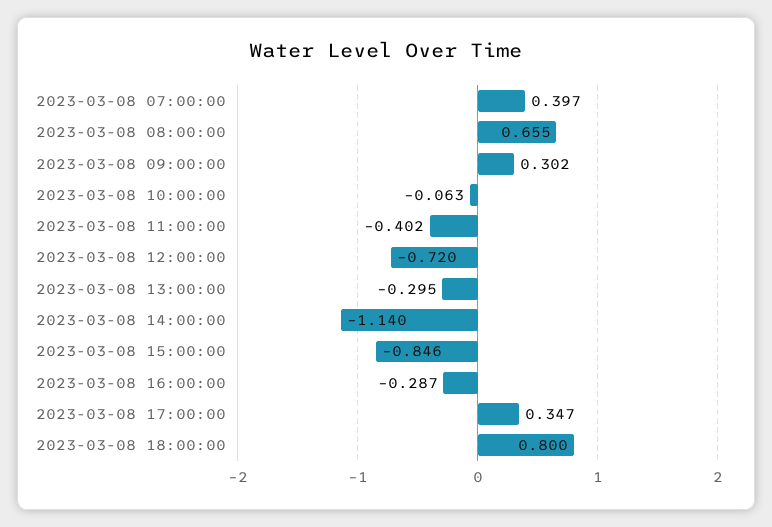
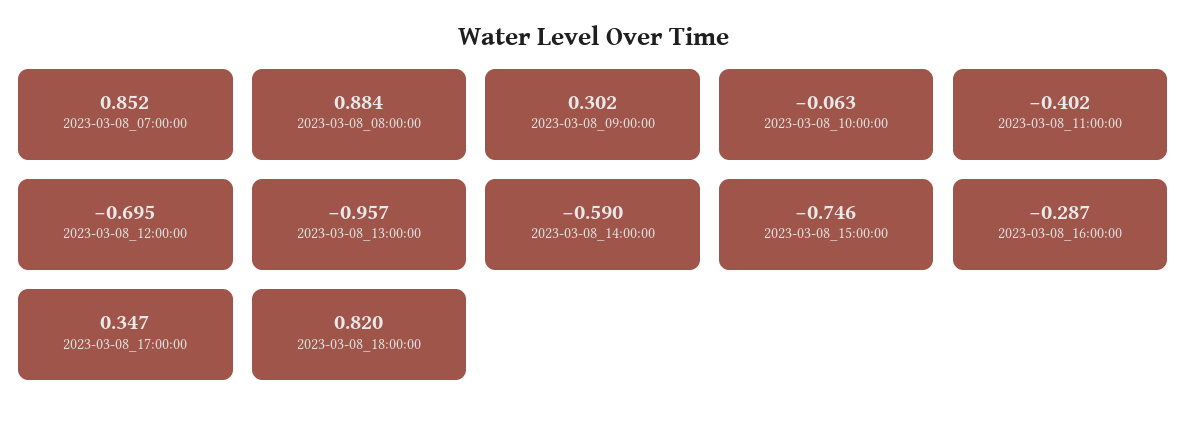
2023-03-08 07:00:00: 0.397 -> 0.852
2023-03-08 08:00:00: 0.655 -> 0.884
2023-03-08 12:00:00: -0.72 -> -0.695
2023-03-08 13:00:00: -0.295 -> -0.957
2023-03-08 14:00:00: -1.14 -> -0.59
2023-03-08 15:00:00: -0.846 -> -0.746
2023-03-08 18:00:00: 0.8 -> 0.82

